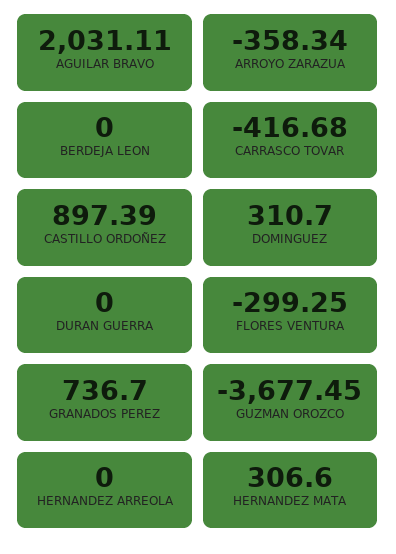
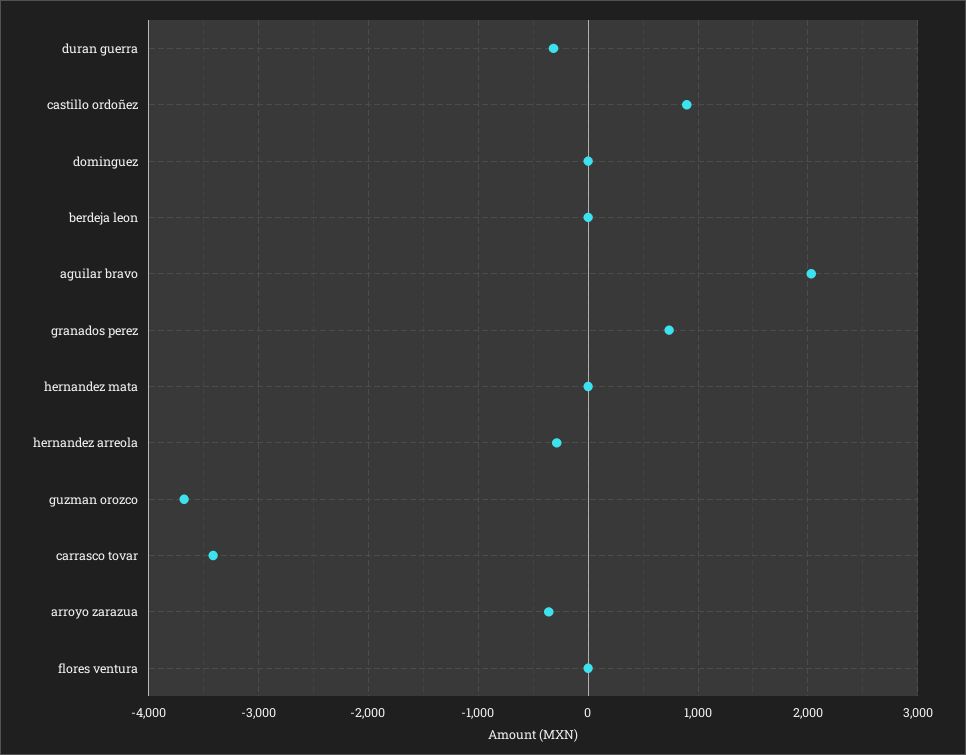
CARRASCO TOVAR: -416.68 -> -3400
DOMINGUEZ: 310.7 -> 0
DURAN GUERRA: 0 -> -300
FLORES VENTURA: -299.25 -> 0
HERNANDEZ ARREOLA: 0 -> -300
HERNANDEZ MATA: 306.6 -> 0

